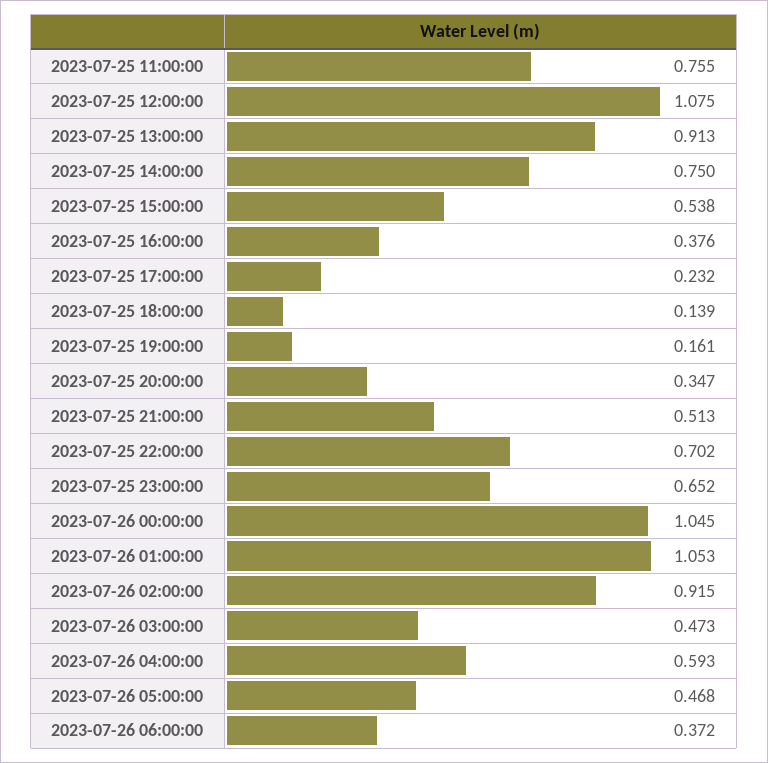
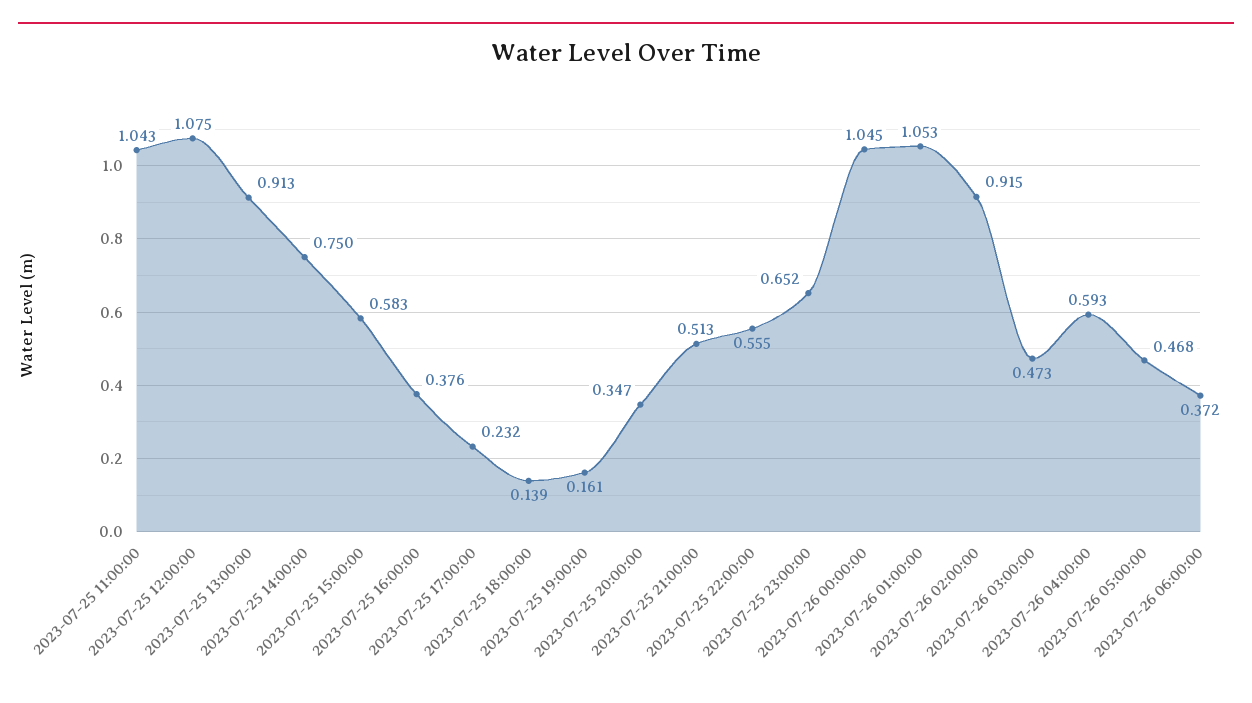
2023-07-25 11:00:00: 0.755 -> 1.043
2023-07-25 15:00:00: 0.538 -> 0.583
2023-07-25 22:00:00: 0.702 -> 0.555

